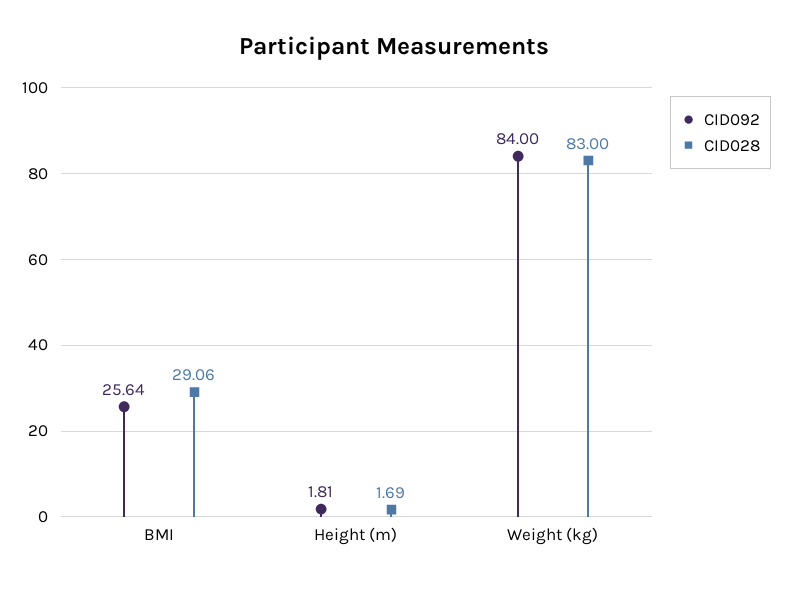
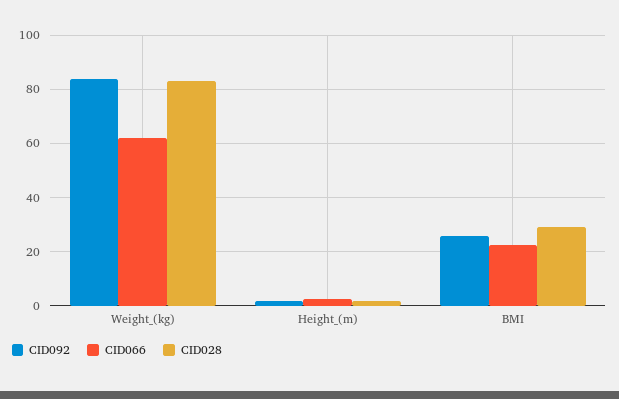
CID066, Weight (kg): none -> 62.5
CID066, Height (m): none -> 2.5
CID066, BMI: none -> 22.5

